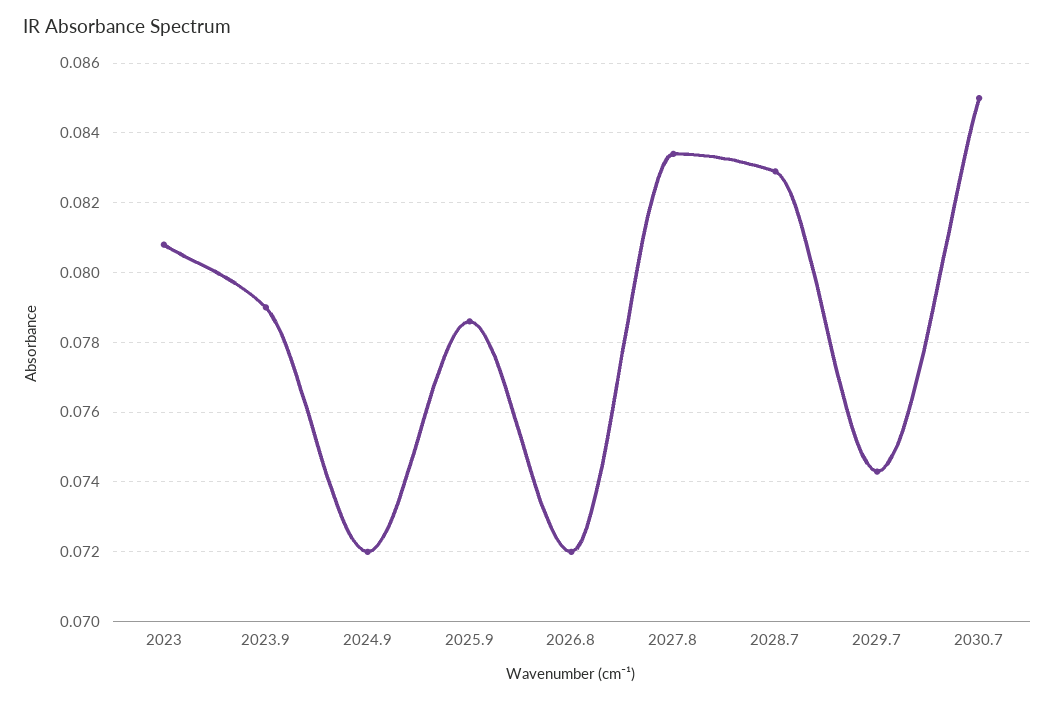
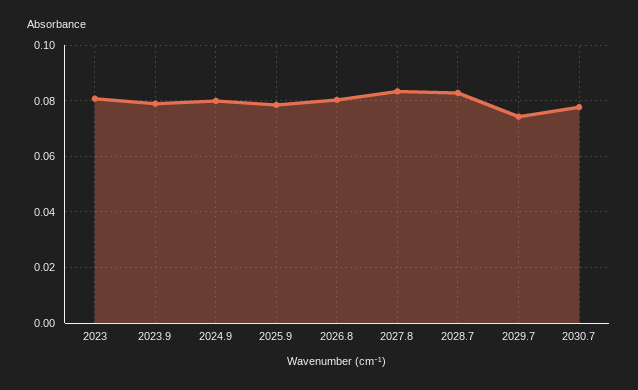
2024.9: 0.072 -> 0.08
2026.8: 0.072 -> 0.08
2030.7: 0.085 -> 0.0775

